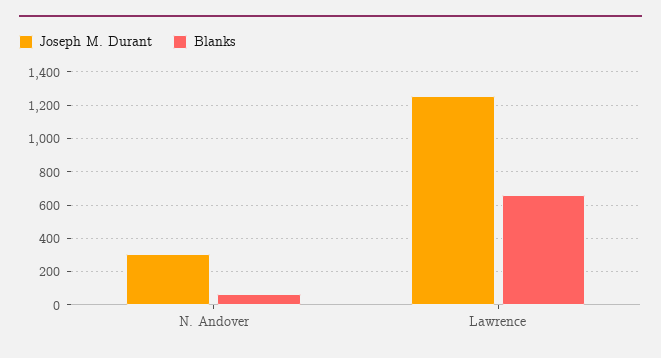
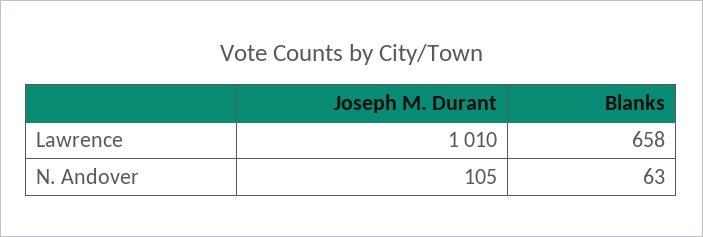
Joseph M. Durant, N. Andover: 300 -> 105
Joseph M. Durant, Lawrence: 1250 -> 1010

